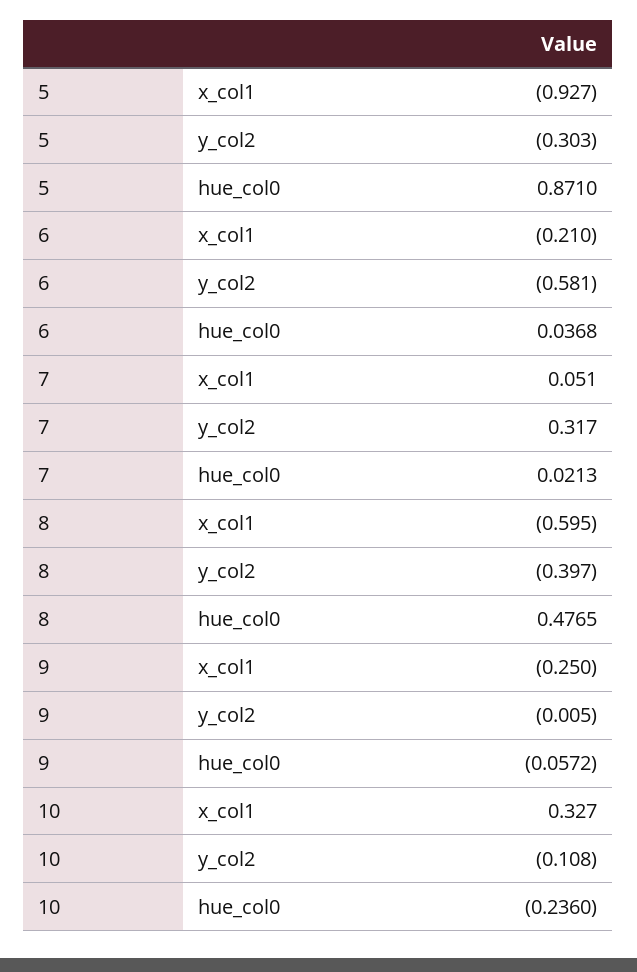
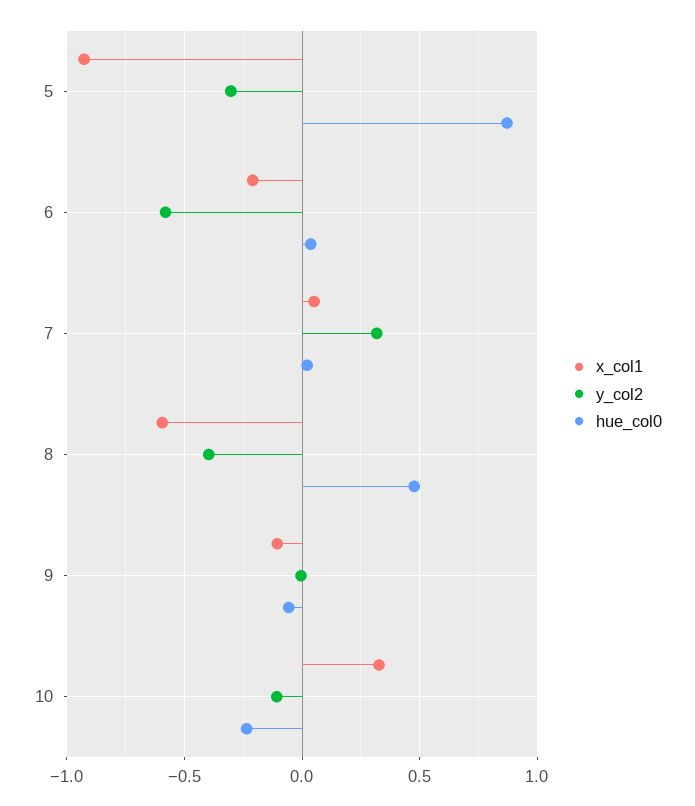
x_col1, 9: -0.25 -> -0.1

